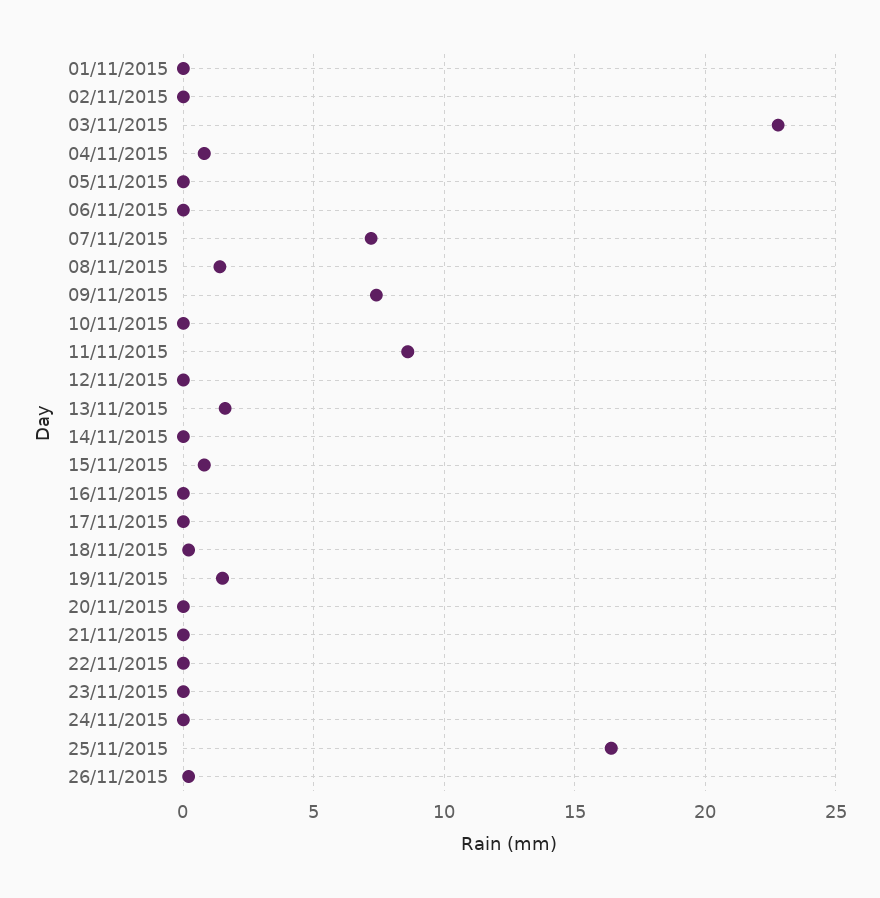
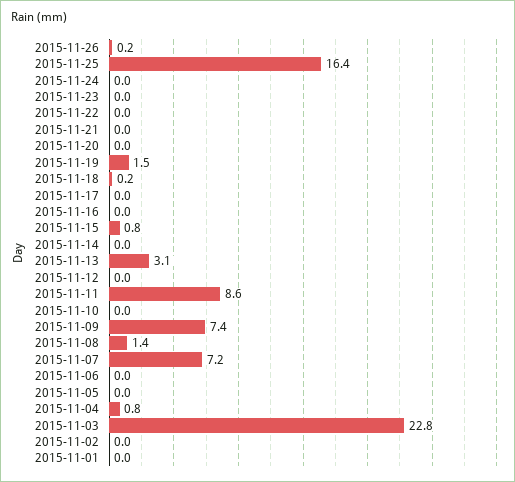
13/11/2015: 1.5 -> 3.1

